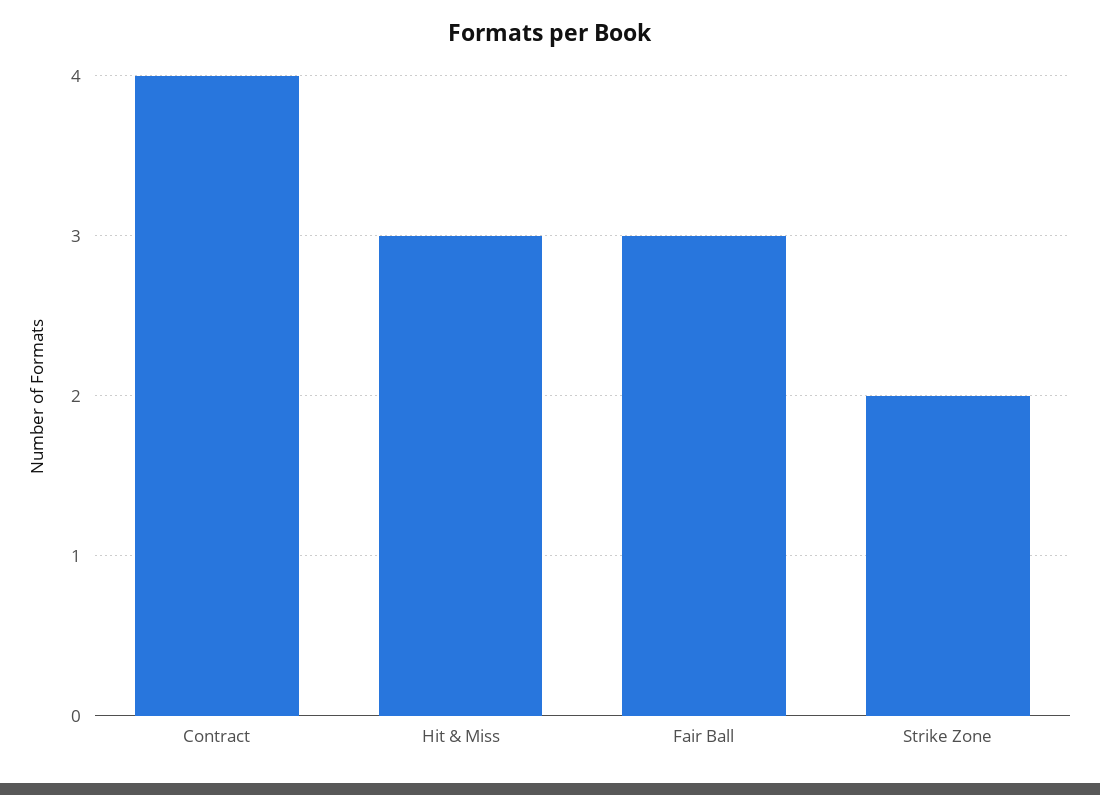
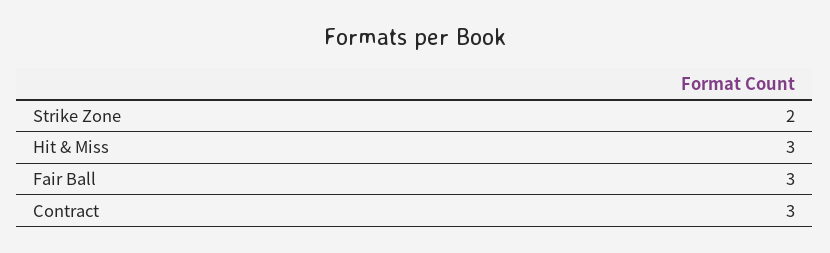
Contract: 4 -> 3

